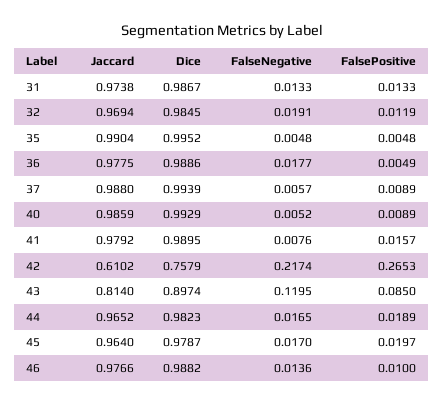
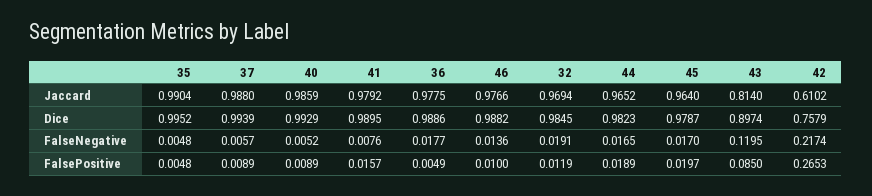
Jaccard, 31: 0.9738 -> none
Dice, 31: 0.9867 -> none
FalseNegative, 31: 0.0133 -> none
FalsePositive, 31: 0.0133 -> none

